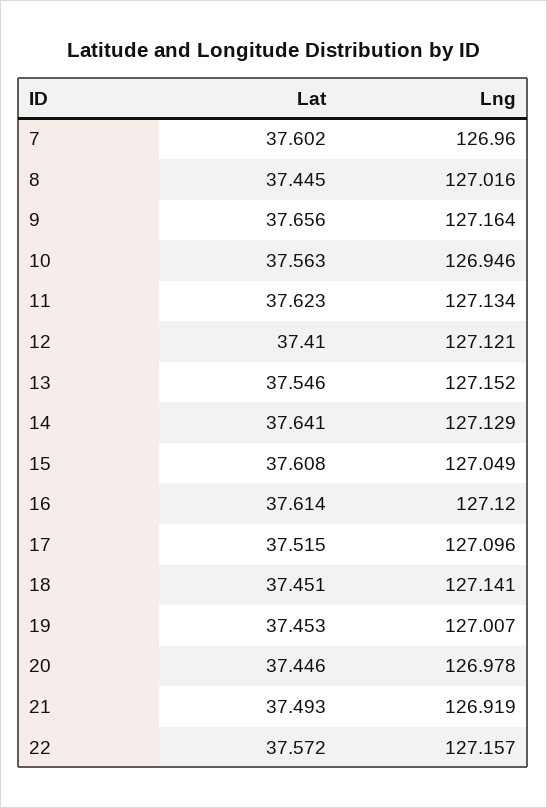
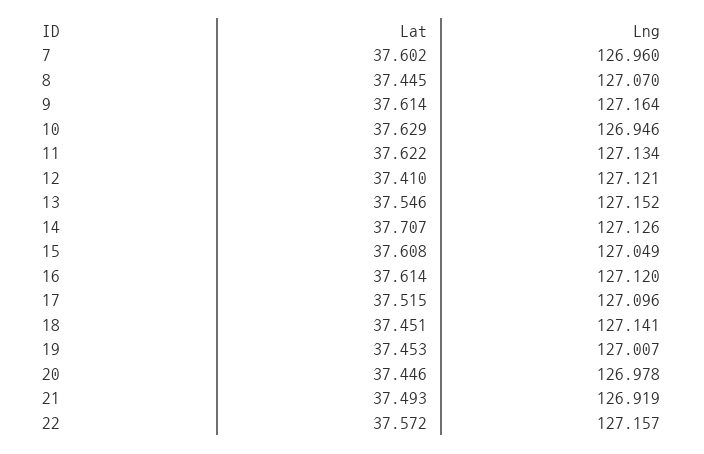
Lng, 8: 127.016 -> 127.07
Lat, 9: 37.656 -> 37.614
Lat, 10: 37.563 -> 37.629
Lat, 11: 37.623 -> 37.622
Lat, 14: 37.641 -> 37.707
Lng, 14: 127.129 -> 127.126

